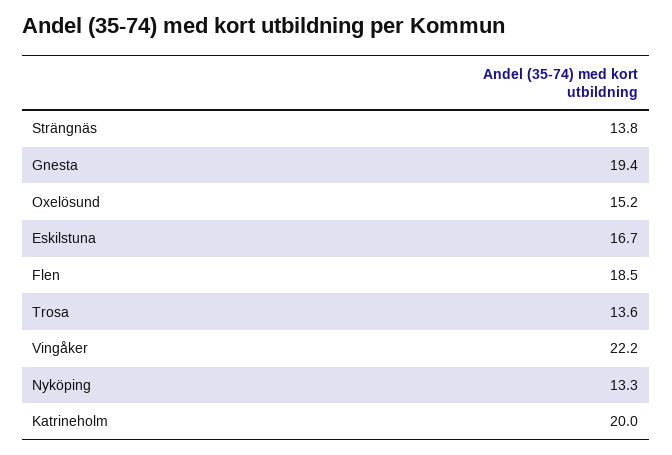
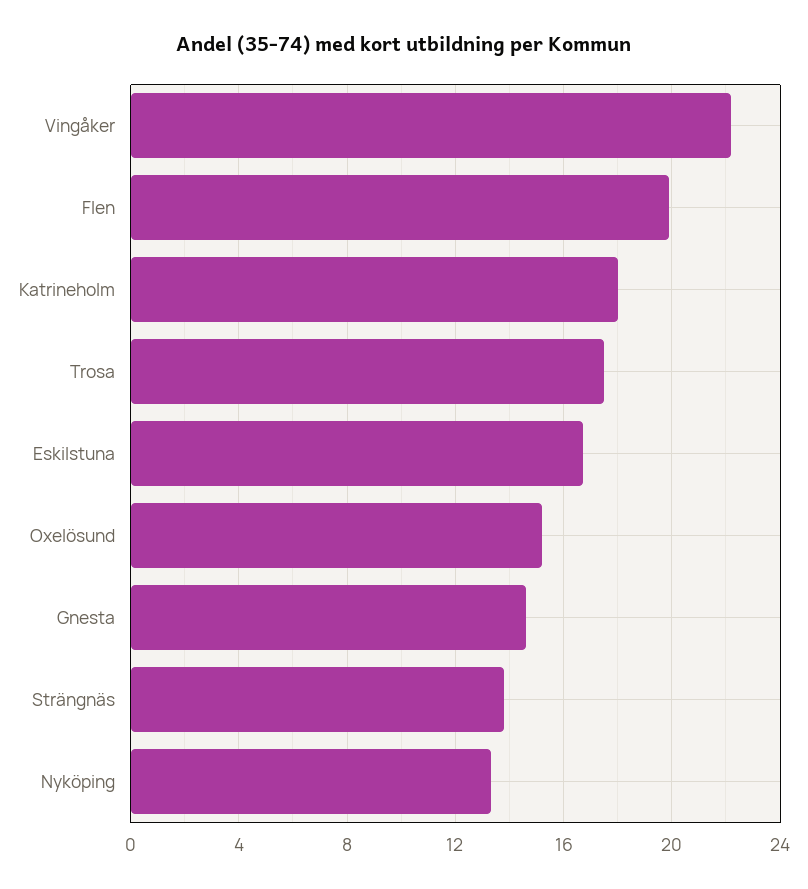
Gnesta: 19.4 -> 14.5
Flen: 18.5 -> 20
Trosa: 13.6 -> 17.5
Katrineholm: 20 -> 18

